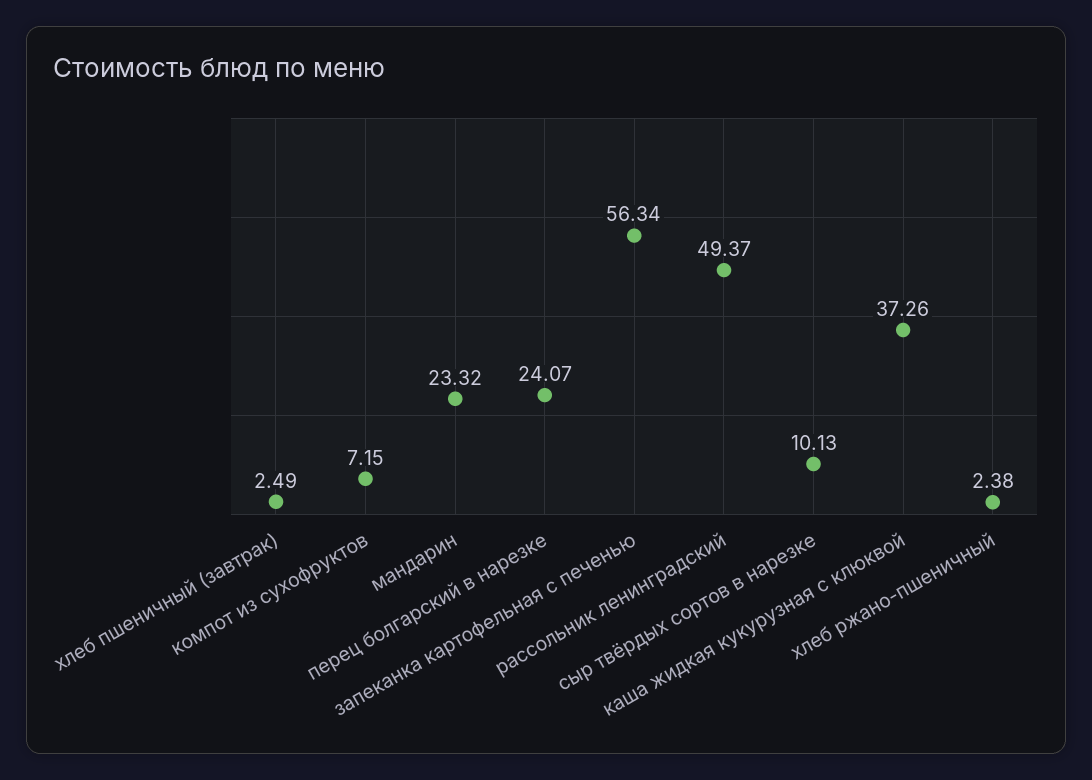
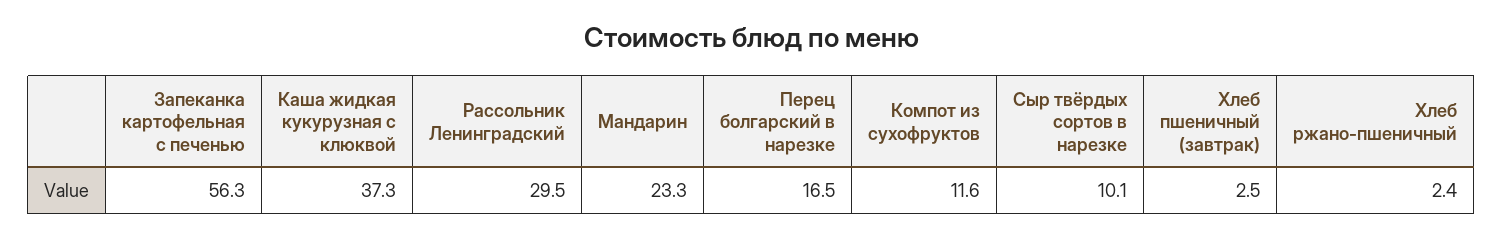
компот из сухофруктов: 7.15 -> 11.6
перец болгарский в нарезке: 24.07 -> 16.5
рассольник ленинградский: 49.37 -> 29.5

